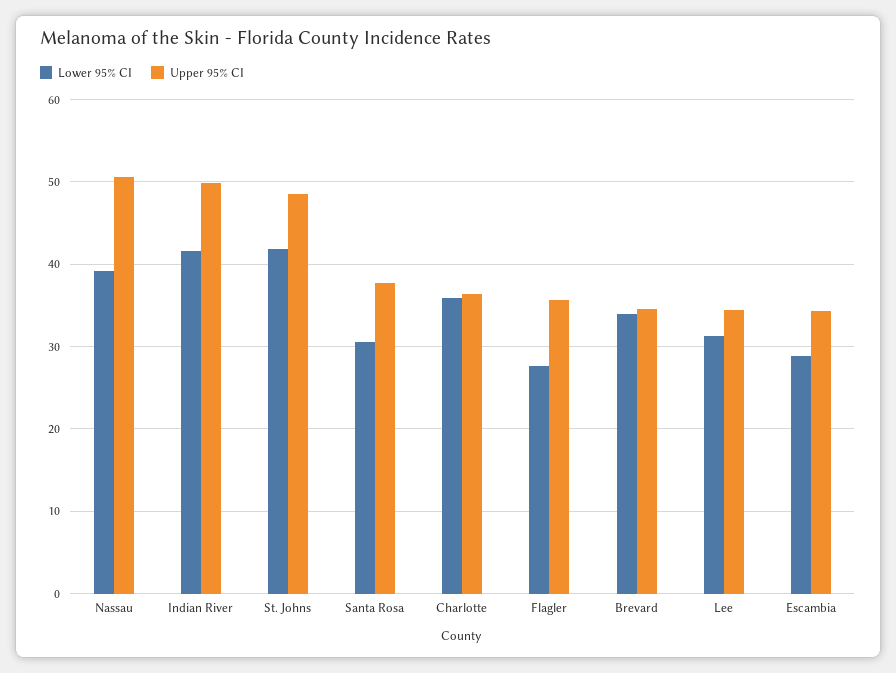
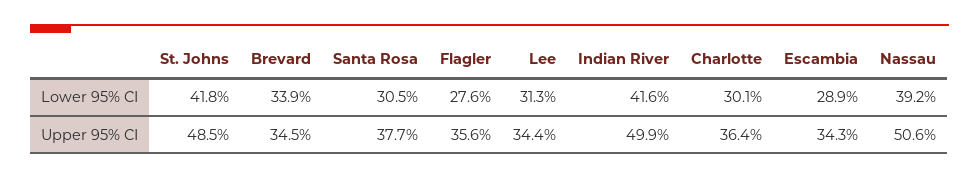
Lower 95% CI, Charlotte: 36 -> 30.1

